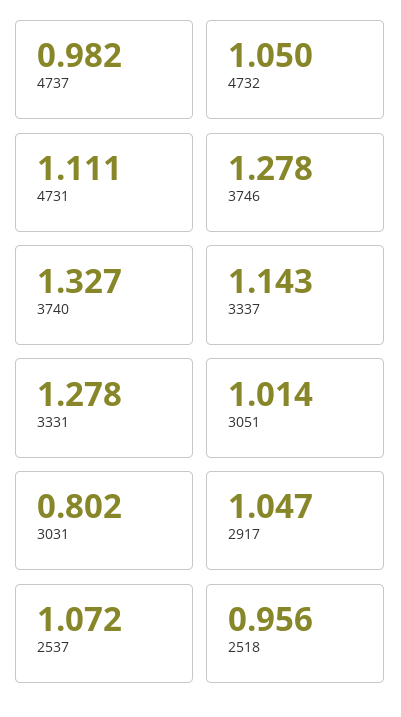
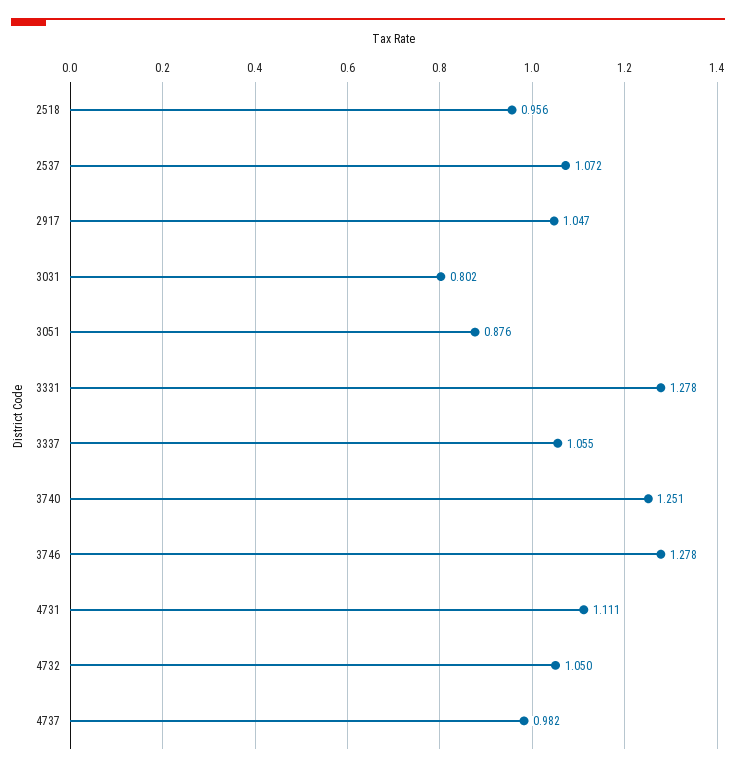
3740: 1.327 -> 1.251
3337: 1.143 -> 1.055
3051: 1.014 -> 0.876

